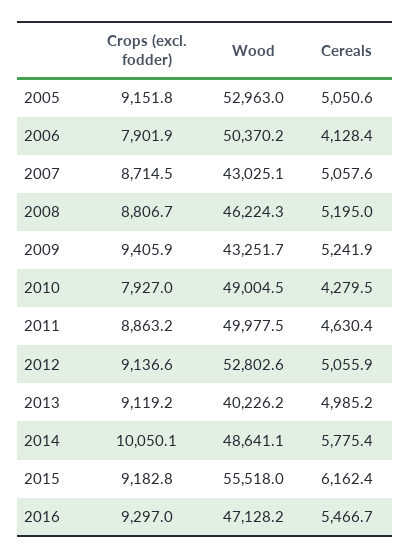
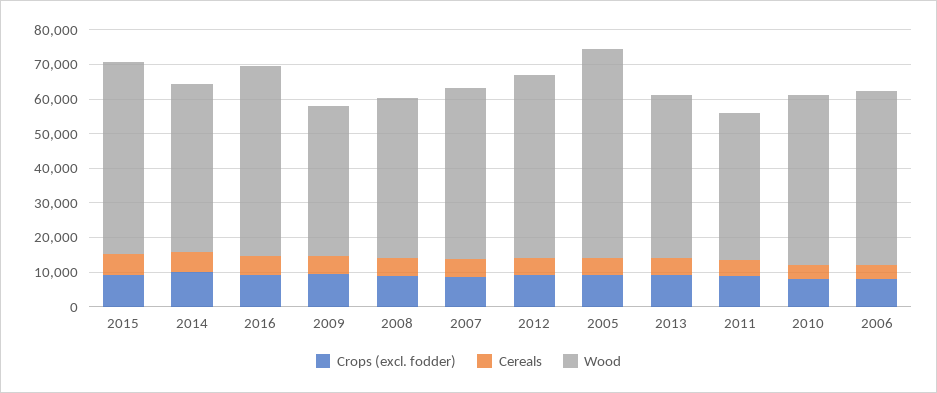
Wood, 2005: 52963 -> 60000
Wood, 2007: 43025.1 -> 50000
Wood, 2011: 49977.5 -> 42500
Wood, 2013: 40226.2 -> 47500
Wood, 2016: 47128.2 -> 55000

